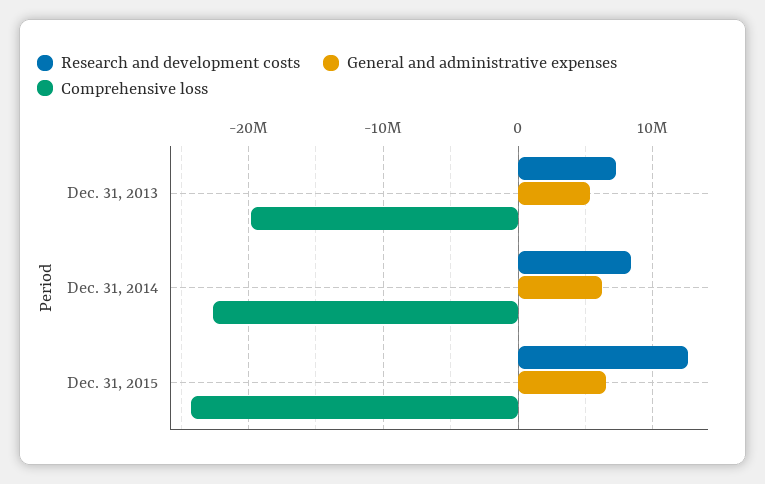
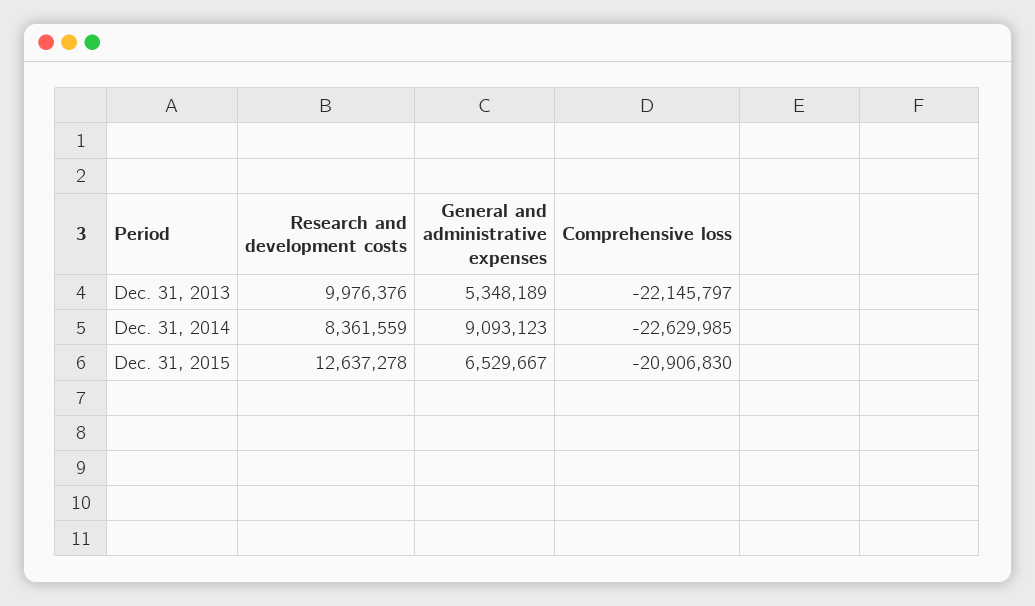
Research and development costs, Dec. 31, 2013: 7000000 -> 9976376
Comprehensive loss, Dec. 31, 2013: -20000000 -> -22145797
General and administrative expenses, Dec. 31, 2014: 6000000 -> 9093123
Comprehensive loss, Dec. 31, 2015: -24000000 -> -20906830

